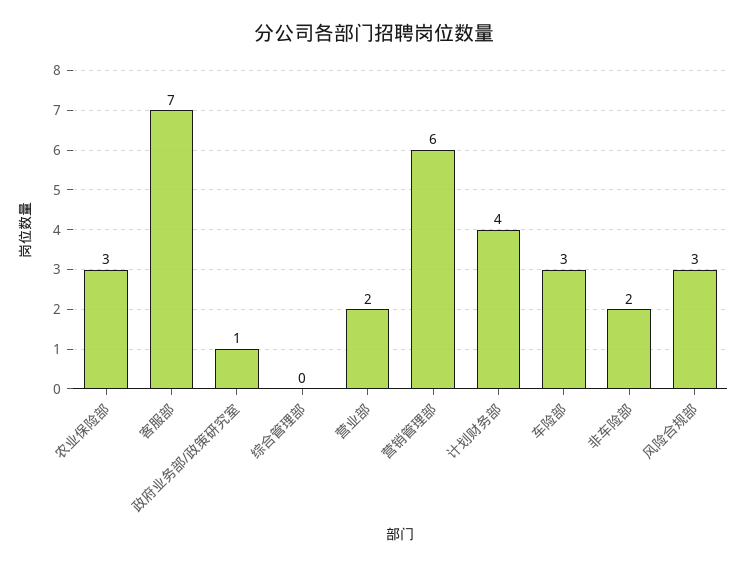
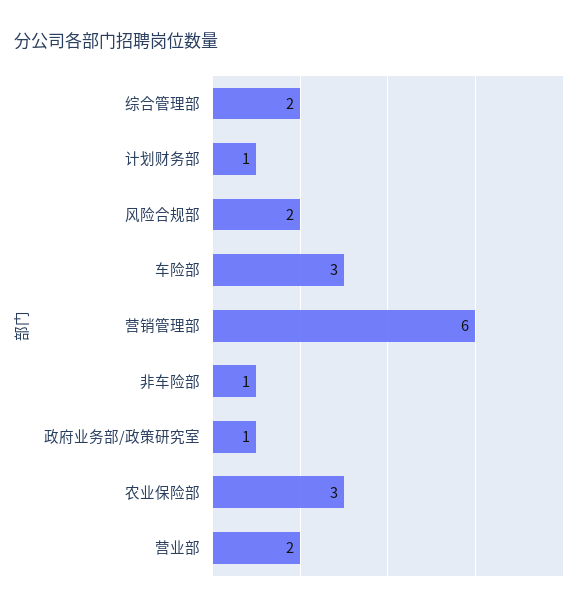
客服部: 7 -> none
综合管理部: 0 -> 2
计划财务部: 4 -> 1
非车险部: 2 -> 1
风险合规部: 3 -> 2

